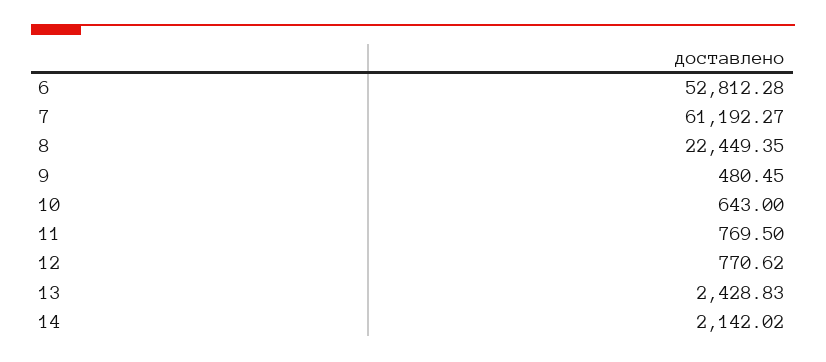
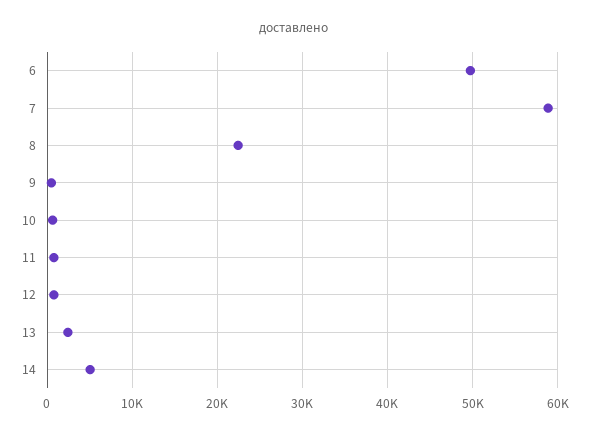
6: 52812.28 -> 50000
7: 61192.27 -> 59000
14: 2142.02 -> 5000

